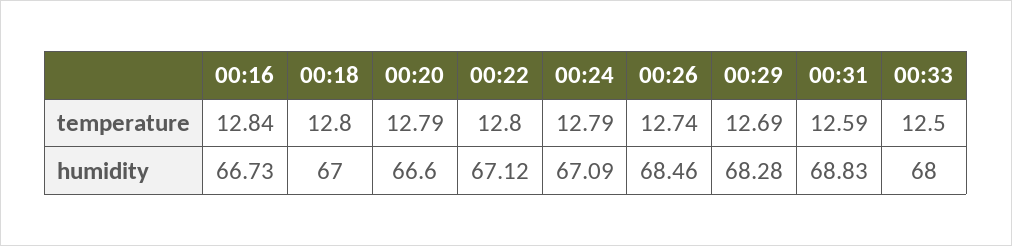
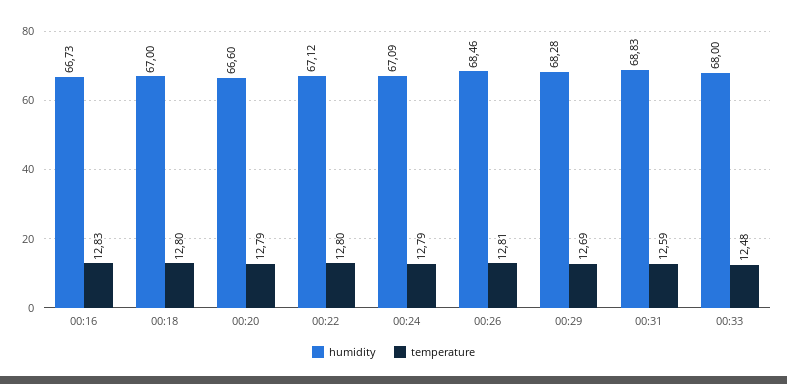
temperature, 00:16: 12.84 -> 12.83
temperature, 00:26: 12.74 -> 12.81
temperature, 00:33: 12.5 -> 12.48

